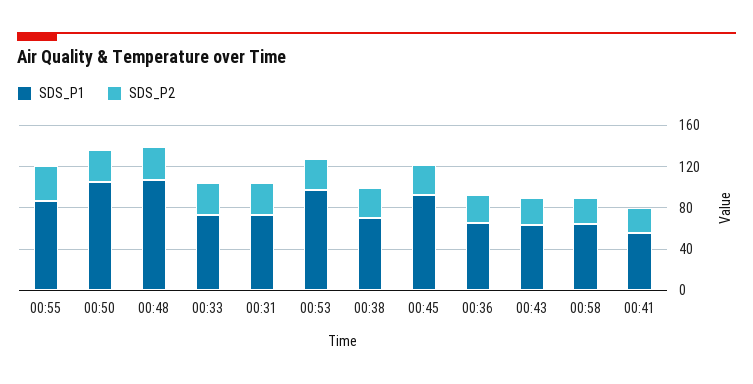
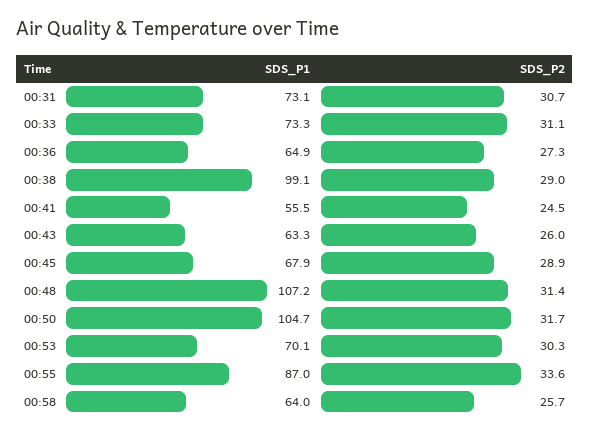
SDS_P1, 00:53: 100 -> 70.1
SDS_P1, 00:38: 70 -> 99.1
SDS_P1, 00:45: 90 -> 67.9

